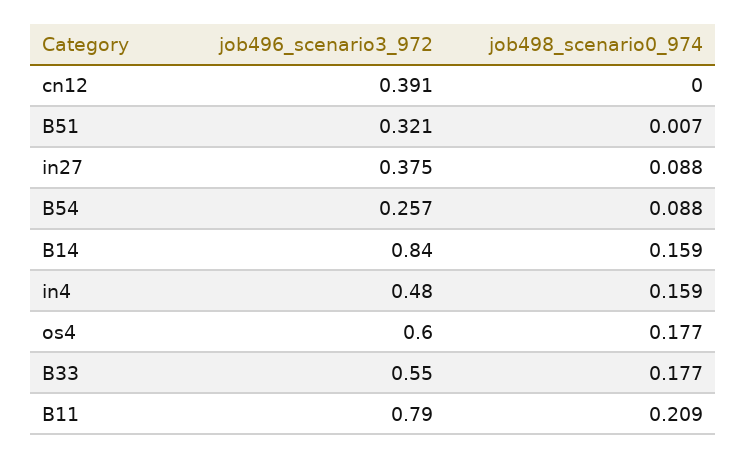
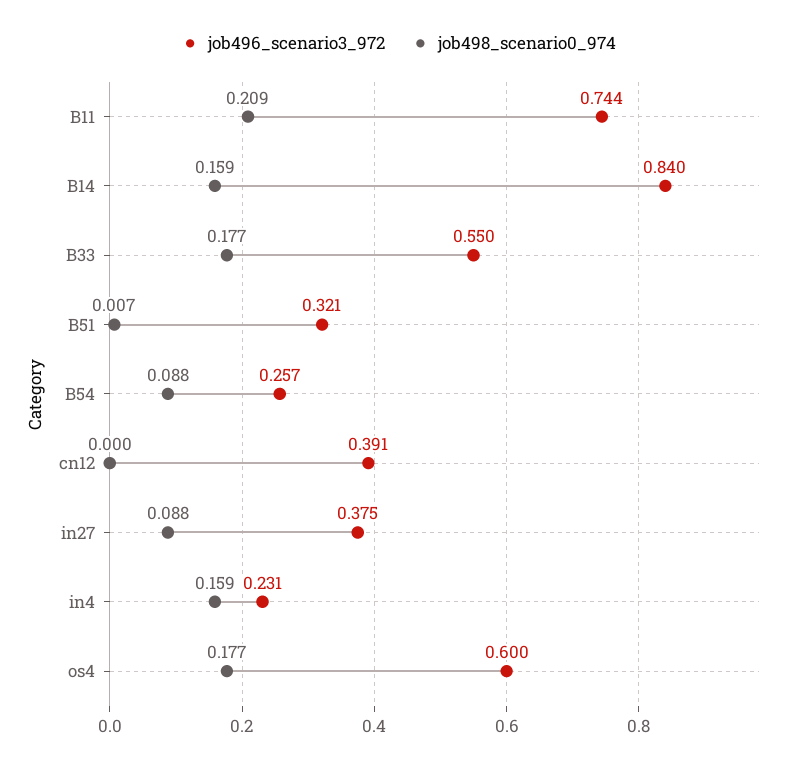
job496_scenario3_972, in4: 0.48 -> 0.231
job496_scenario3_972, B11: 0.79 -> 0.744

